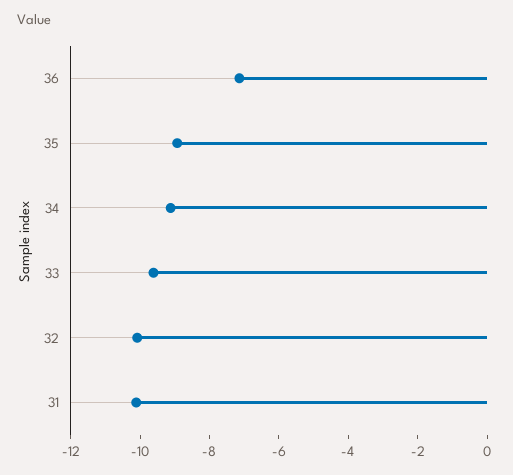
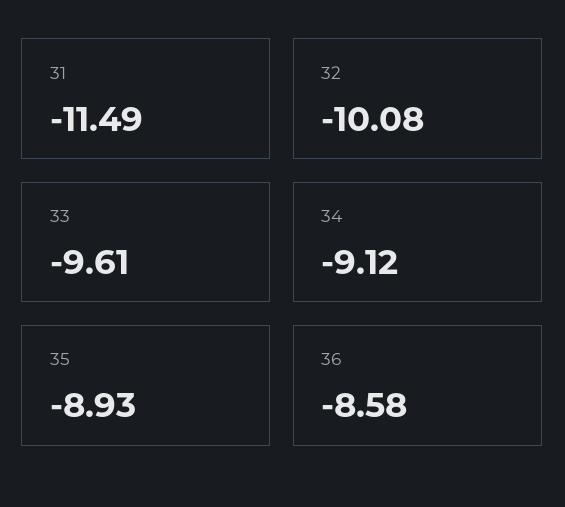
36: -7 -> -8.58
31: -10 -> -11.49

